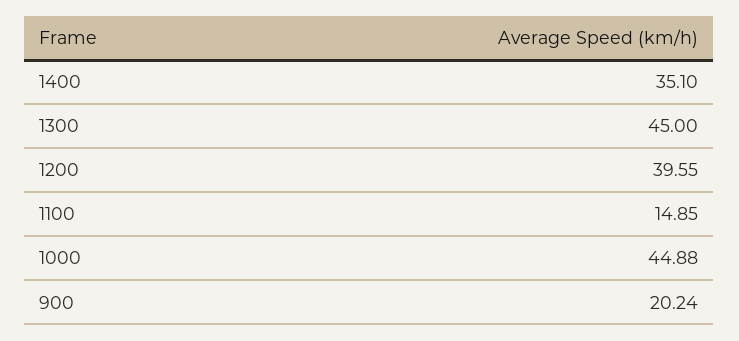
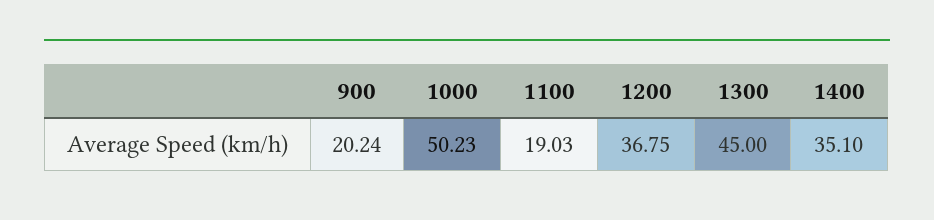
1200: 39.55 -> 36.75
1100: 14.85 -> 19.03
1000: 44.88 -> 50.23

